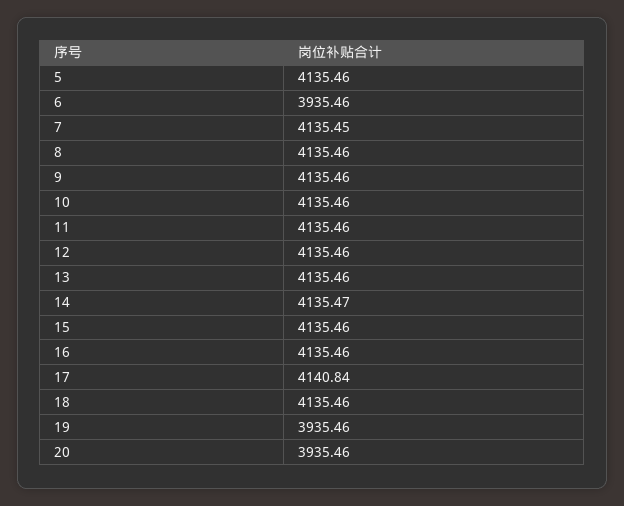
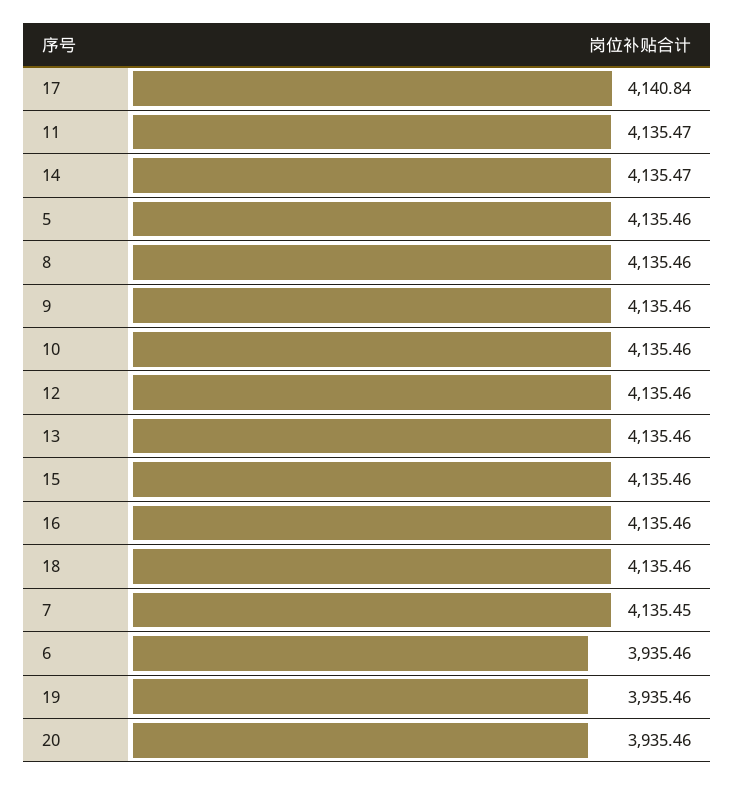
11: 4135.46 -> 4135.47

